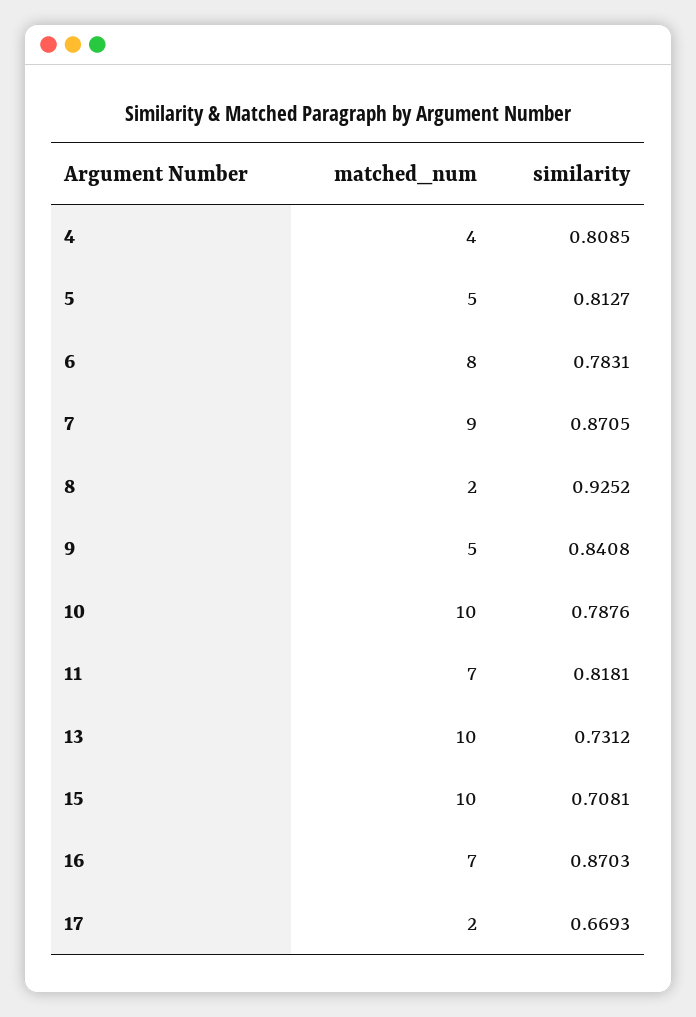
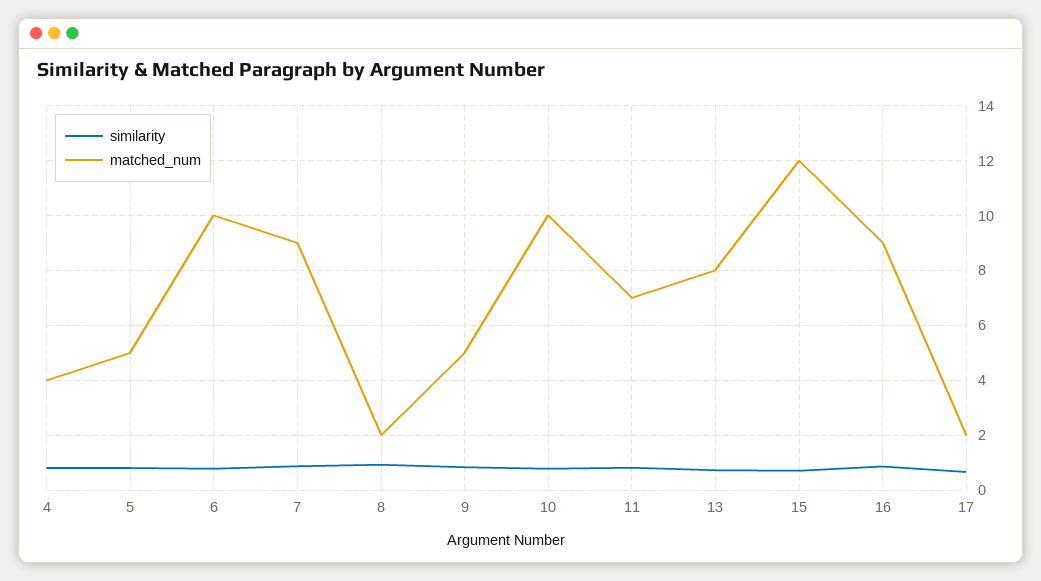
matched_num, 6: 8 -> 10
matched_num, 13: 10 -> 8
matched_num, 15: 10 -> 12
matched_num, 16: 7 -> 9

